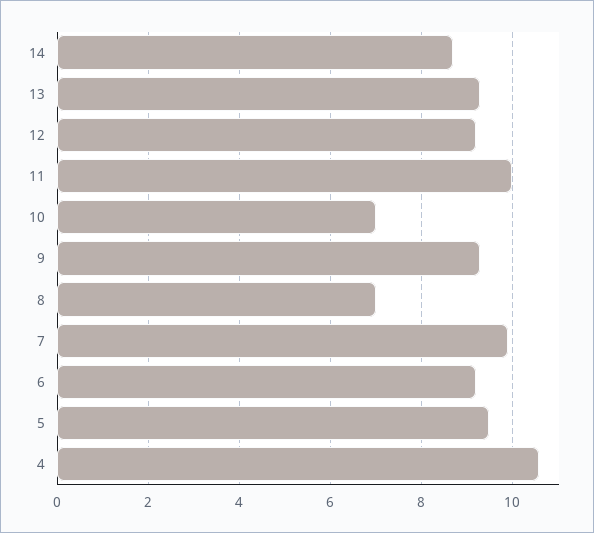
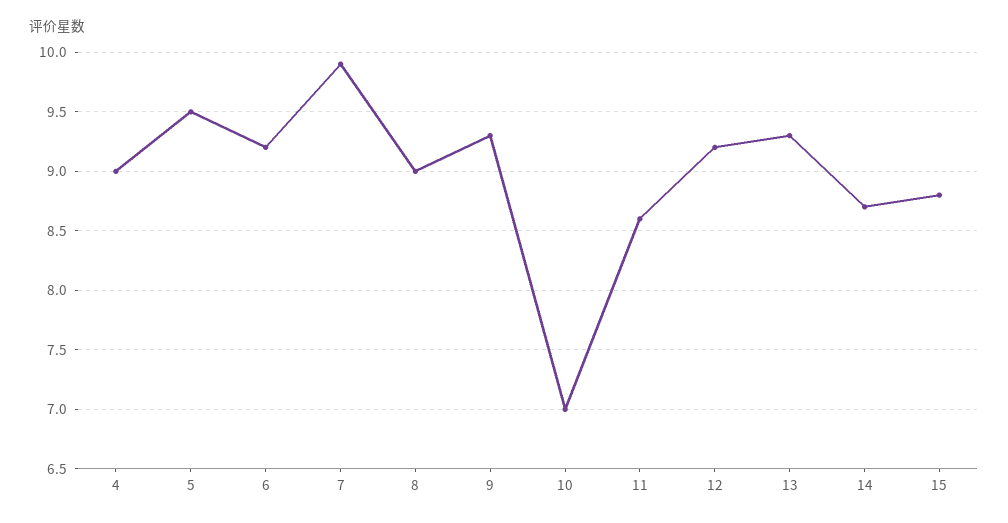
11: 10 -> 8.6
8: 7 -> 9
4: 10.5 -> 9
15: none -> 8.8

